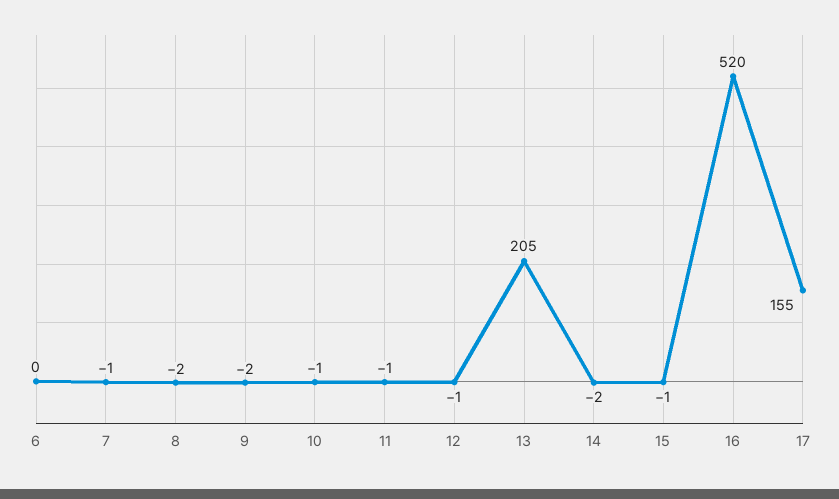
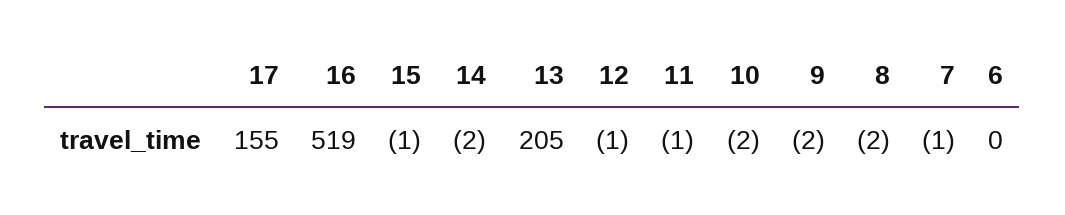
10: -1 -> -2
16: 520 -> 519

